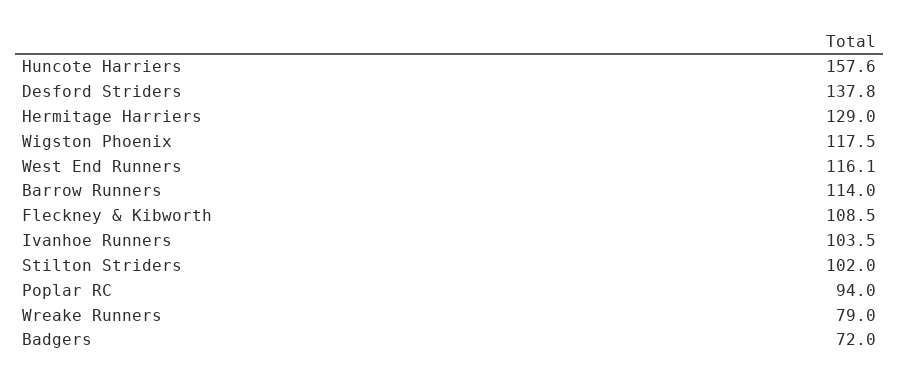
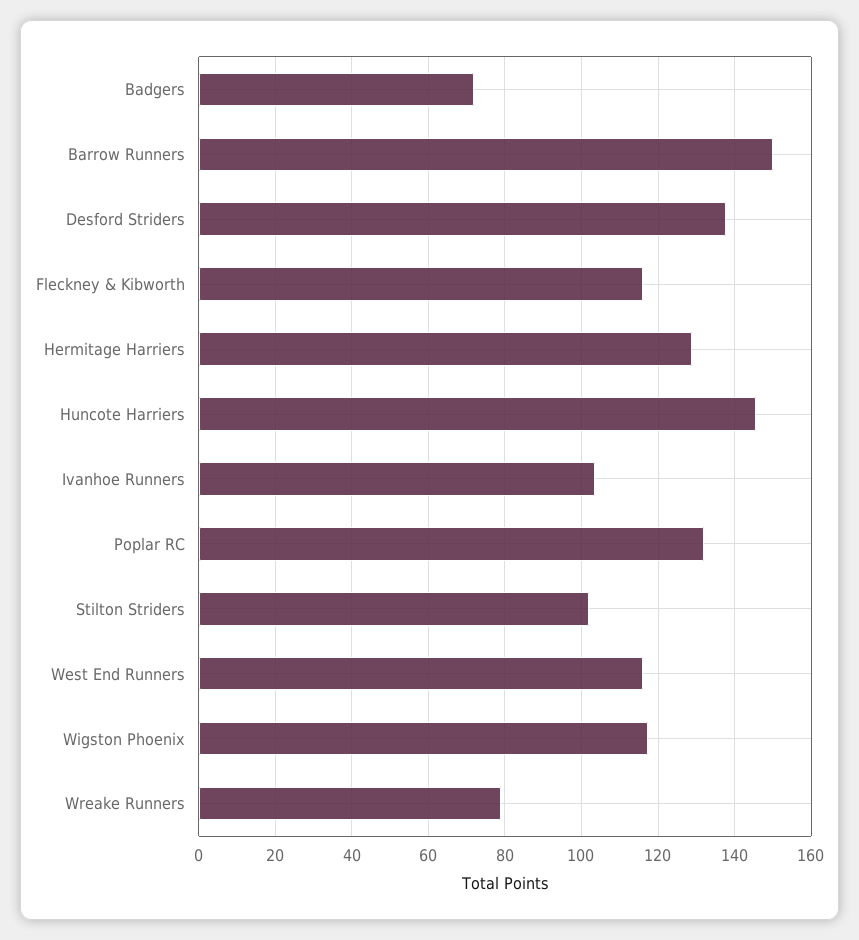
Huncote Harriers: 157.6 -> 146
Barrow Runners: 114 -> 150
Fleckney & Kibworth: 108.5 -> 116
Poplar RC: 94 -> 132

